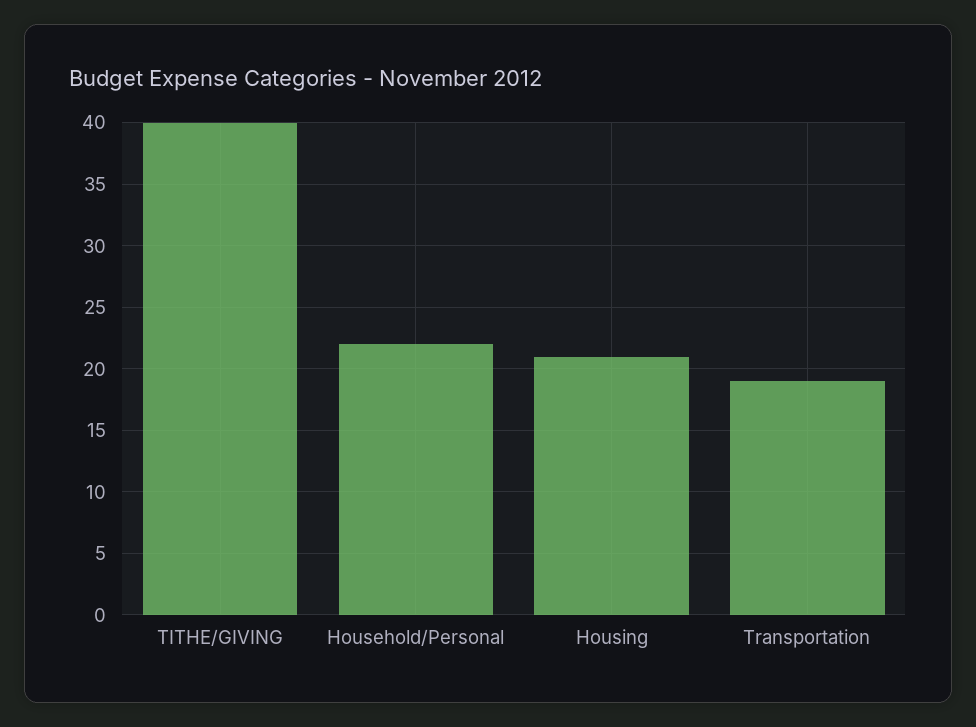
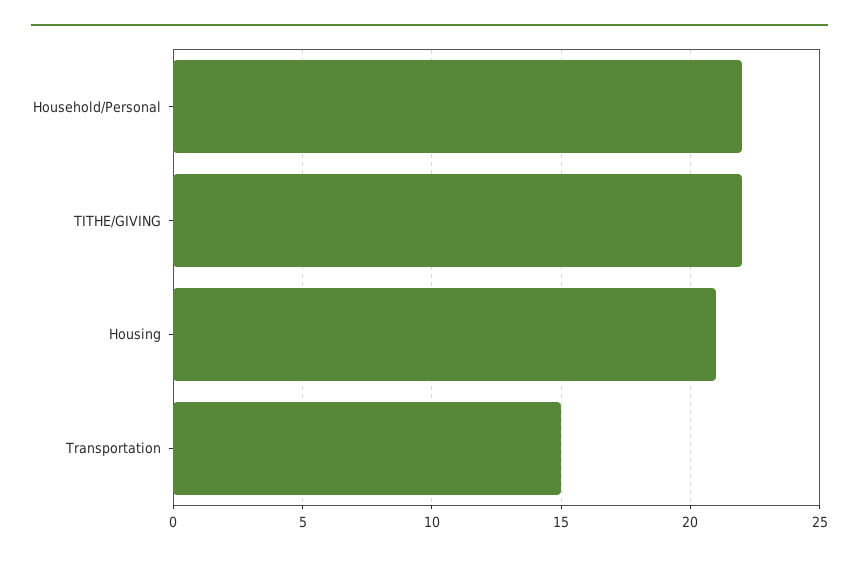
TITHE/GIVING: 40 -> 22
Transportation: 19 -> 15

